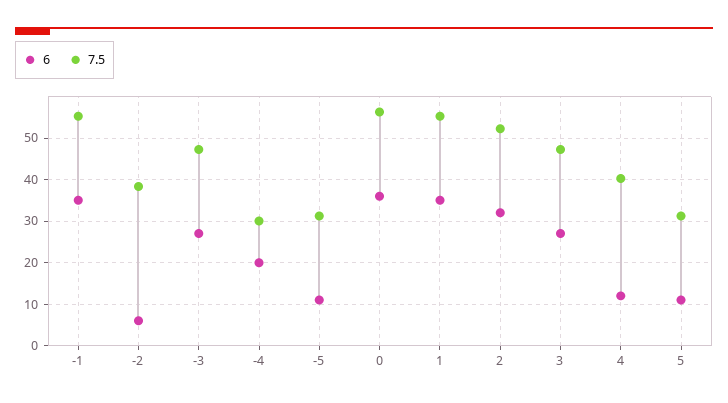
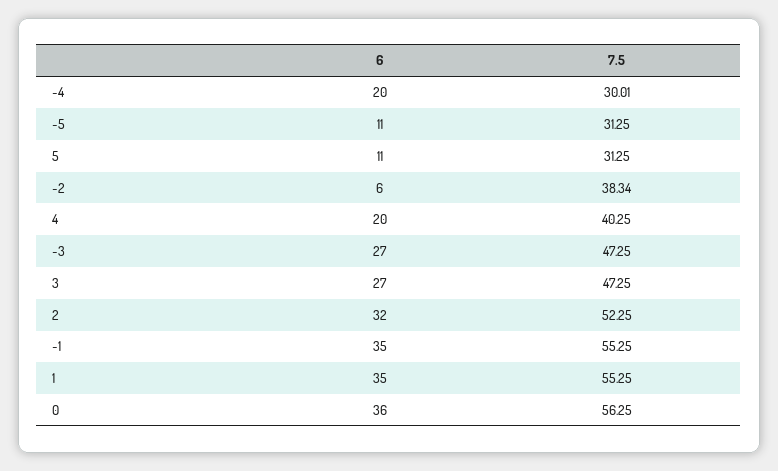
6, 4: 12 -> 20

